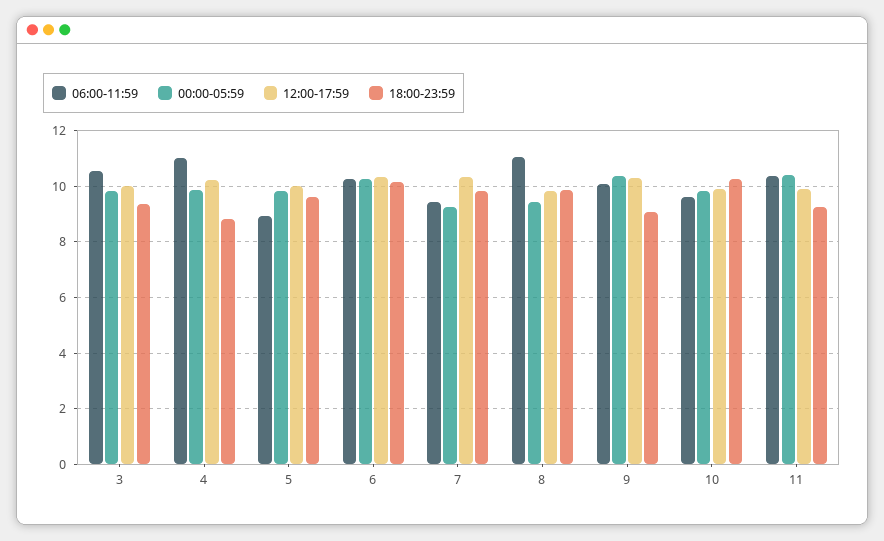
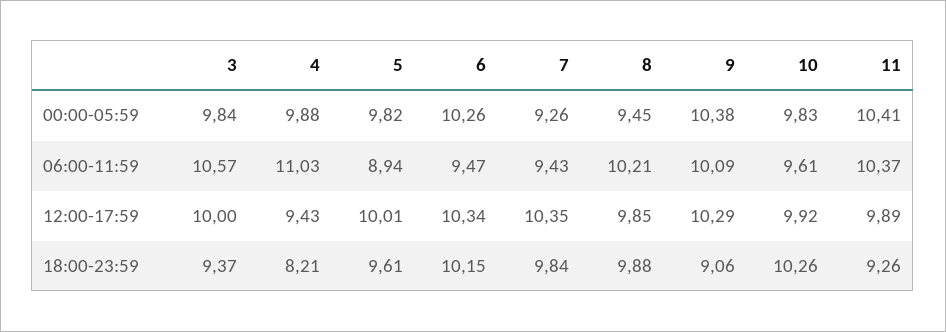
12:00-17:59, 4: 10.25 -> 9.43
18:00-23:59, 4: 8.75 -> 8.21
06:00-11:59, 6: 10.25 -> 9.47
06:00-11:59, 8: 11 -> 10.21

